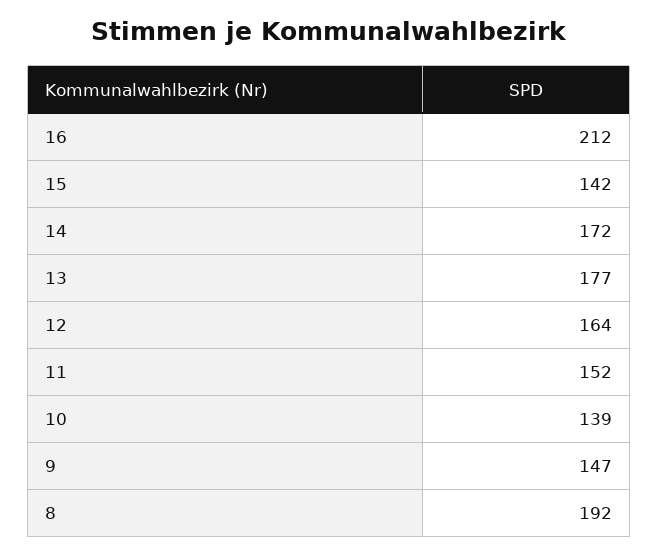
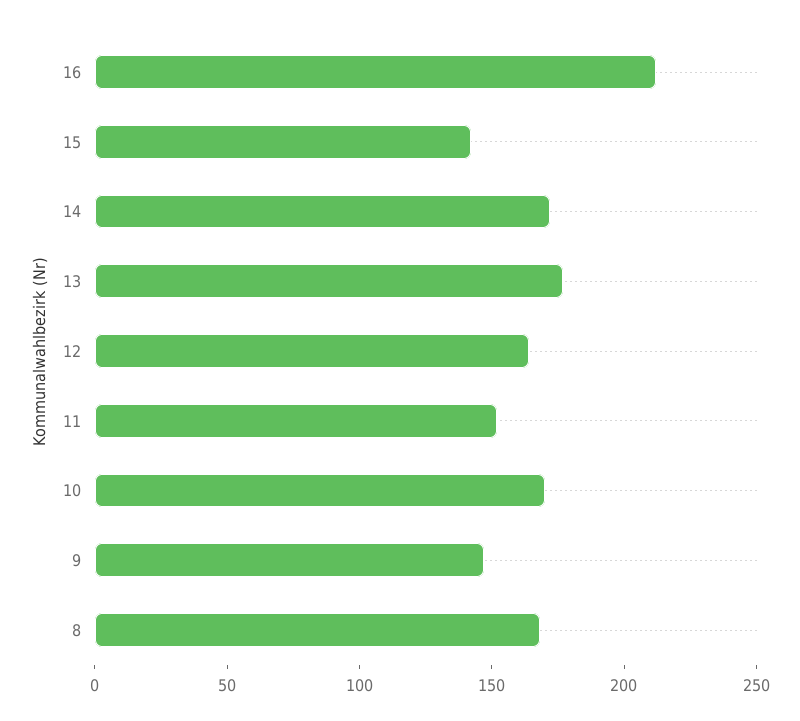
10: 139 -> 170
8: 192 -> 170

